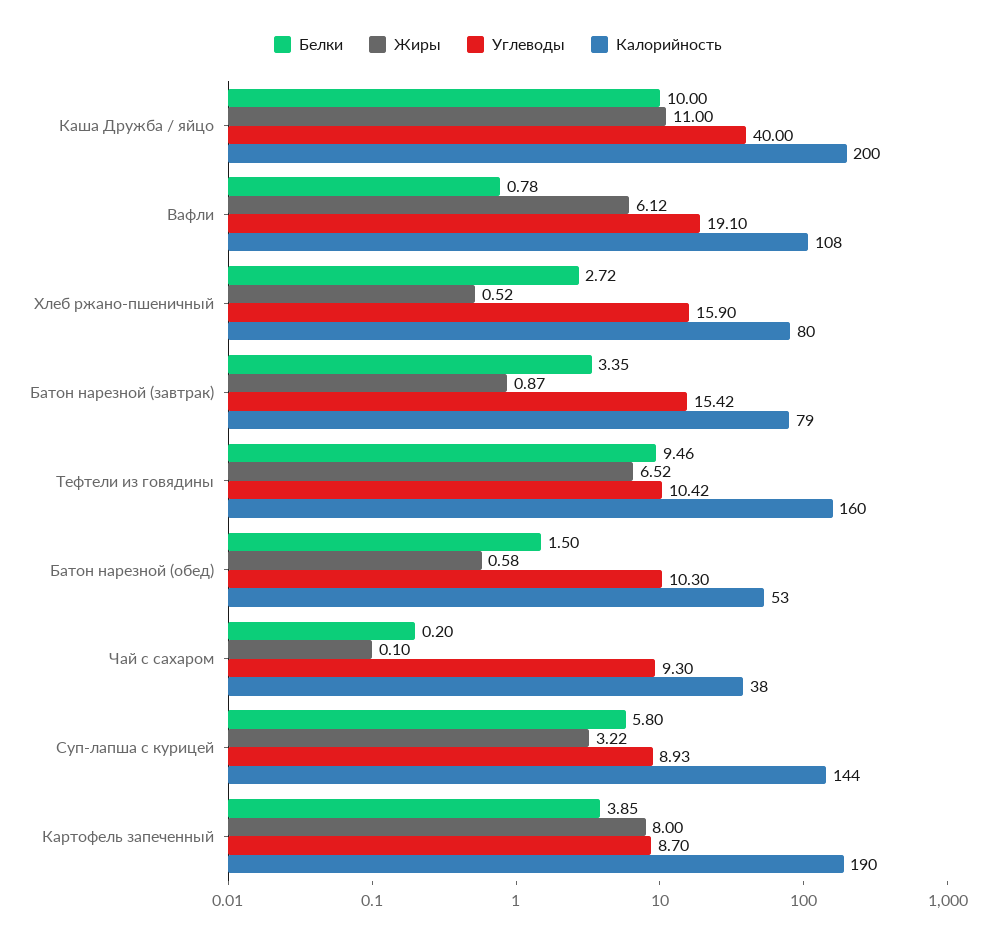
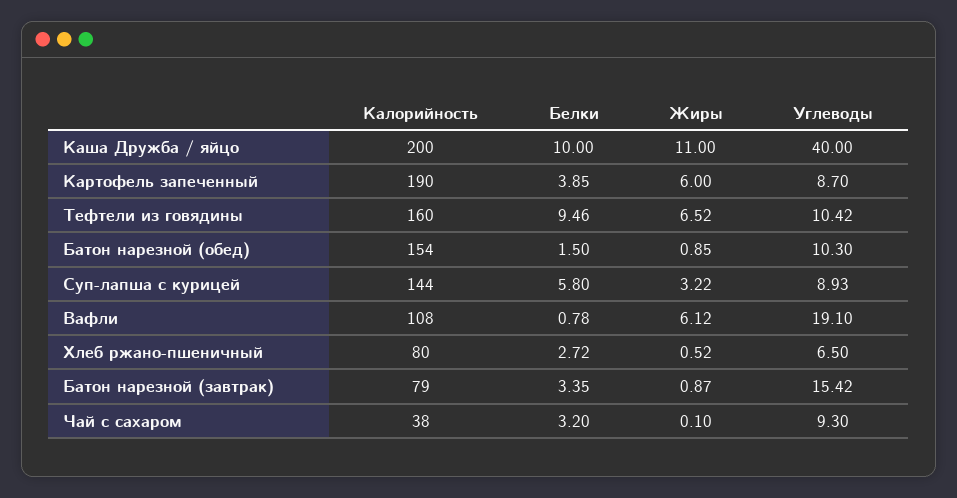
Углеводы, Хлеб ржано-пшеничный: 15.9 -> 6.5
Жиры, Батон нарезной (обед): 0.58 -> 0.85
Калорийность, Батон нарезной (обед): 53 -> 154
Белки, Чай с сахаром: 0.2 -> 3.2
Жиры, Картофель запеченный: 8 -> 6

